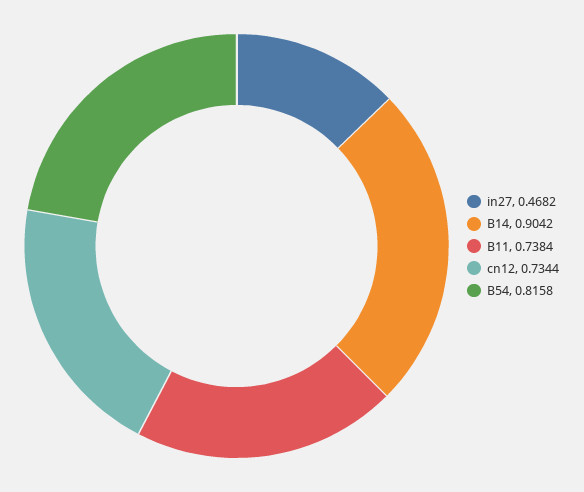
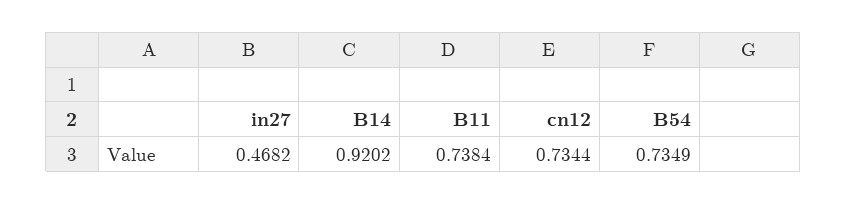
B14: 0.9042 -> 0.9202
B54: 0.8158 -> 0.7349

